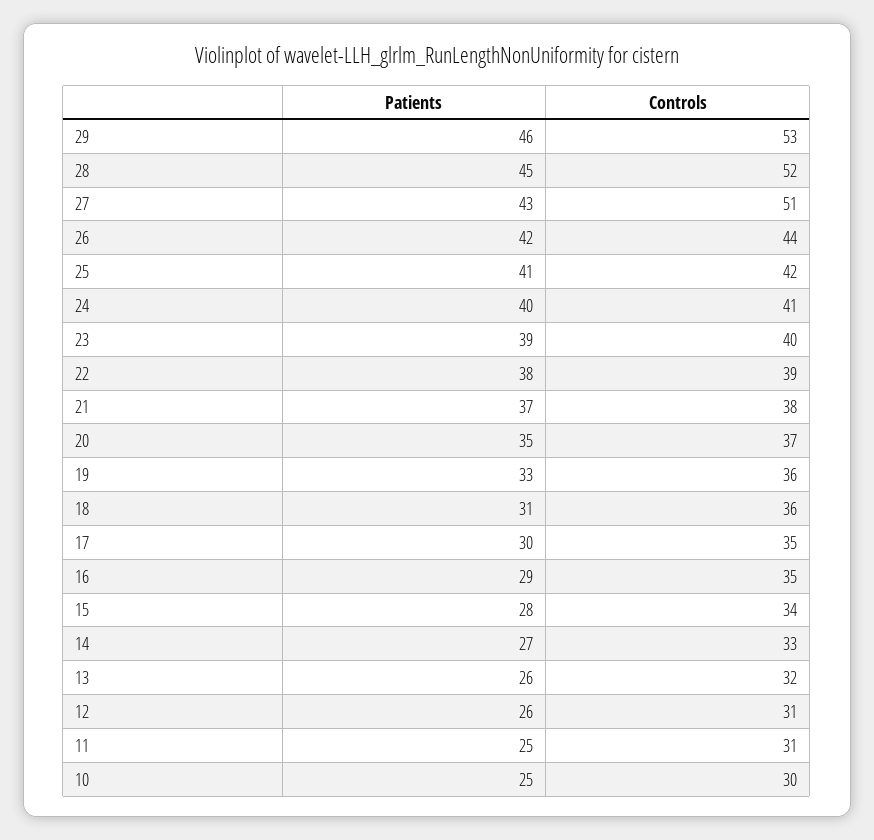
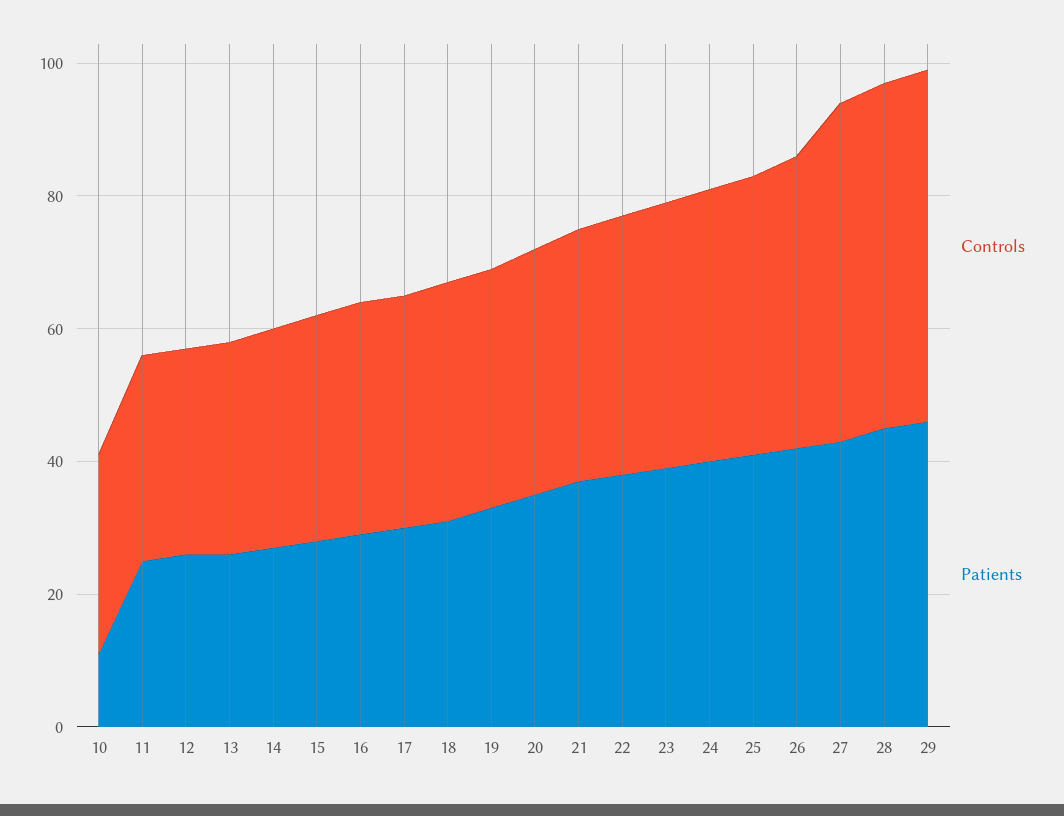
Patients, 10: 25 -> 10

